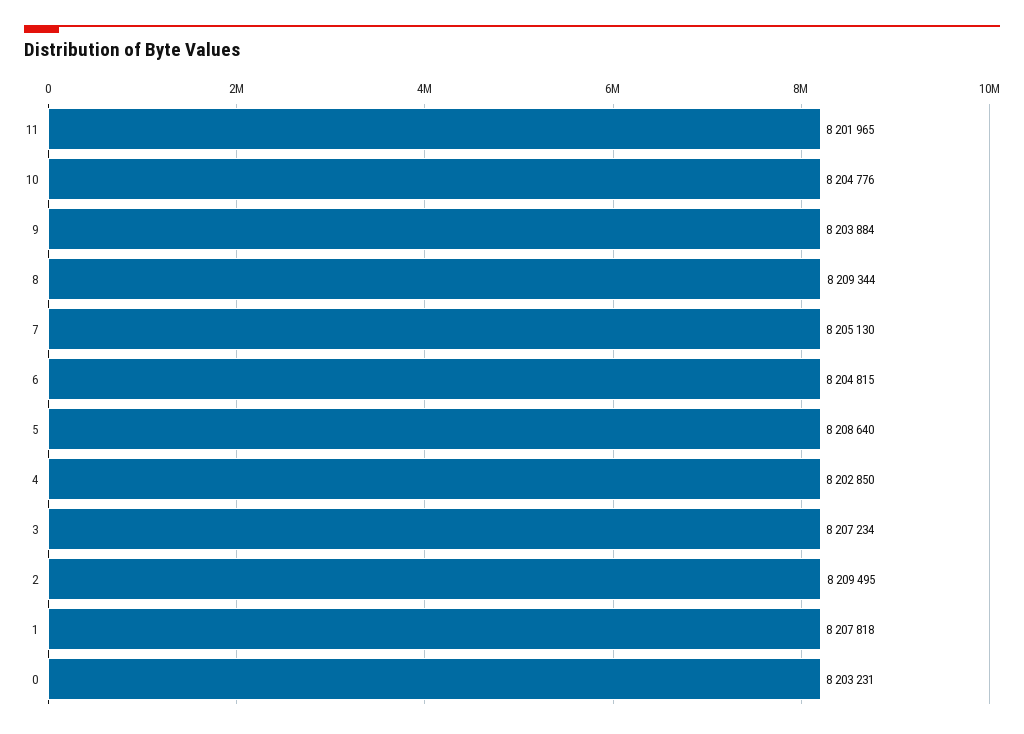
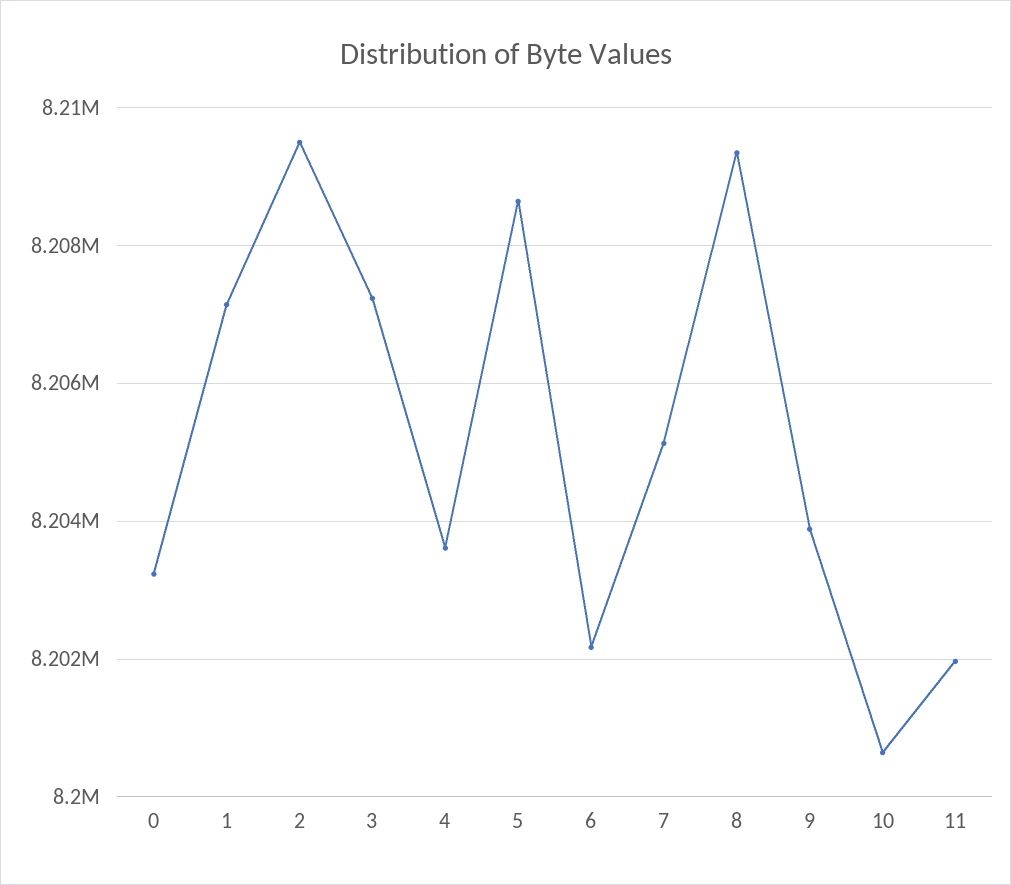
10: 8204776 -> 8200600
6: 8204815 -> 8202200
4: 8202850 -> 8203600
1: 8207818 -> 8207200

